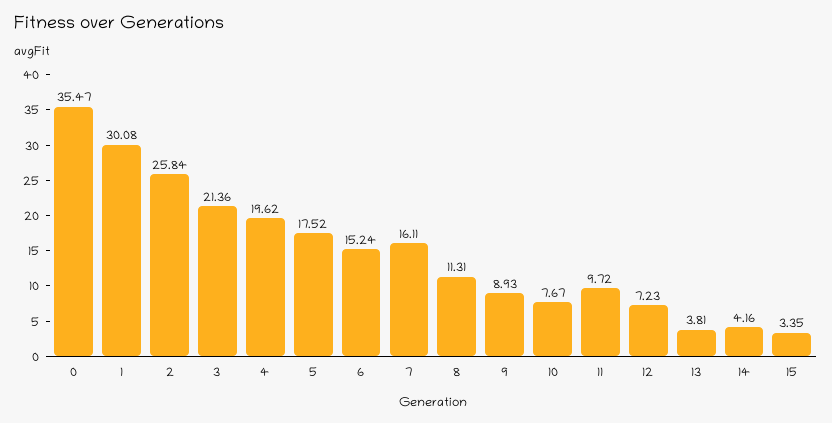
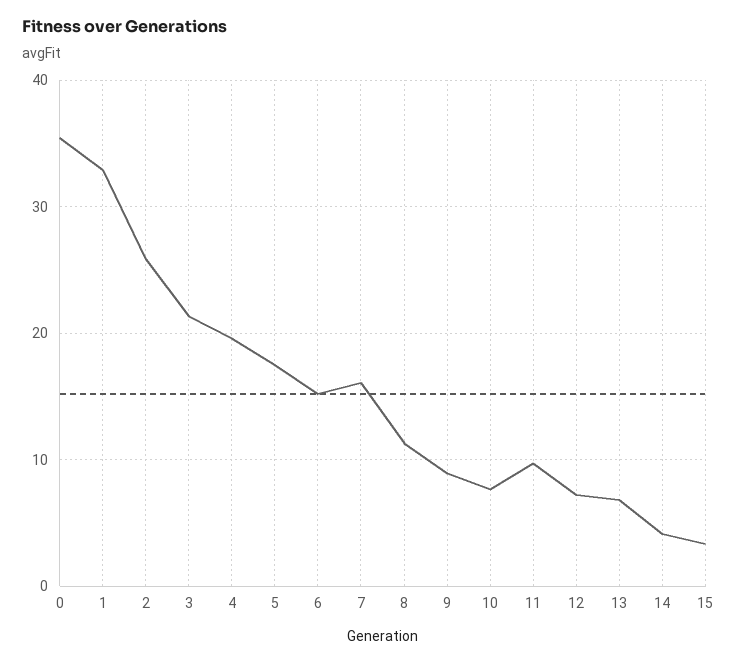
1: 30.08 -> 33
13: 3.81 -> 7

